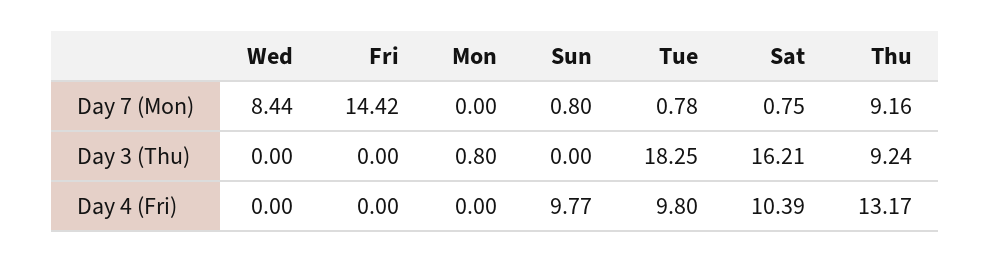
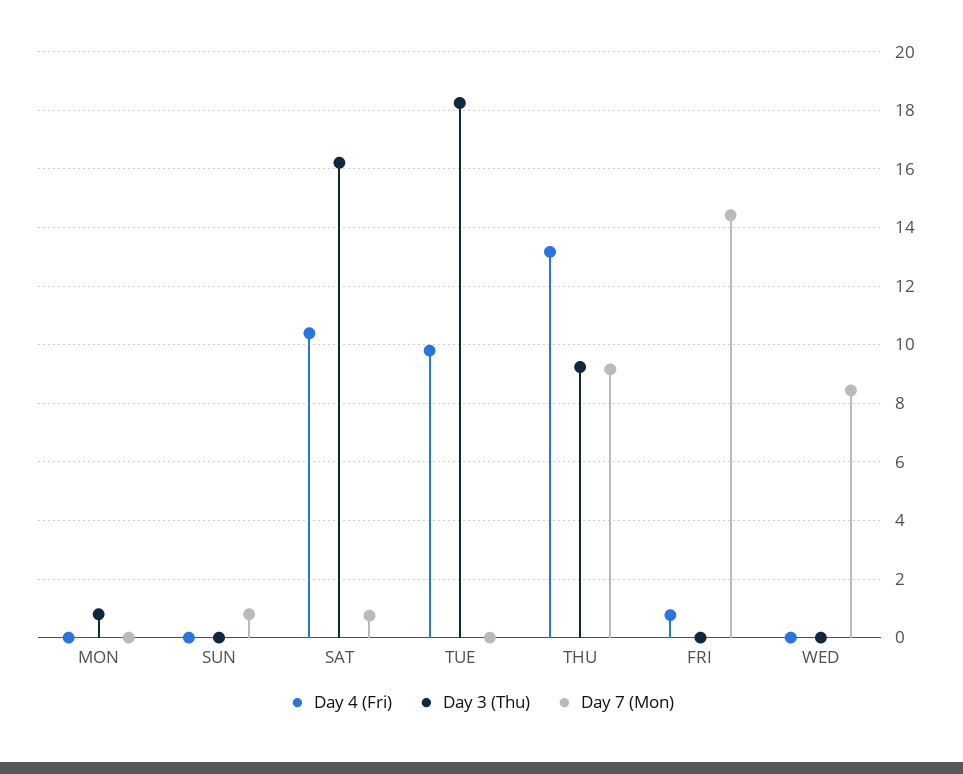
Day 7 (Mon), Tue: 0.78 -> 0
Day 4 (Fri), Fri: 0 -> 0.75
Day 4 (Fri), Sun: 9.77 -> 0

